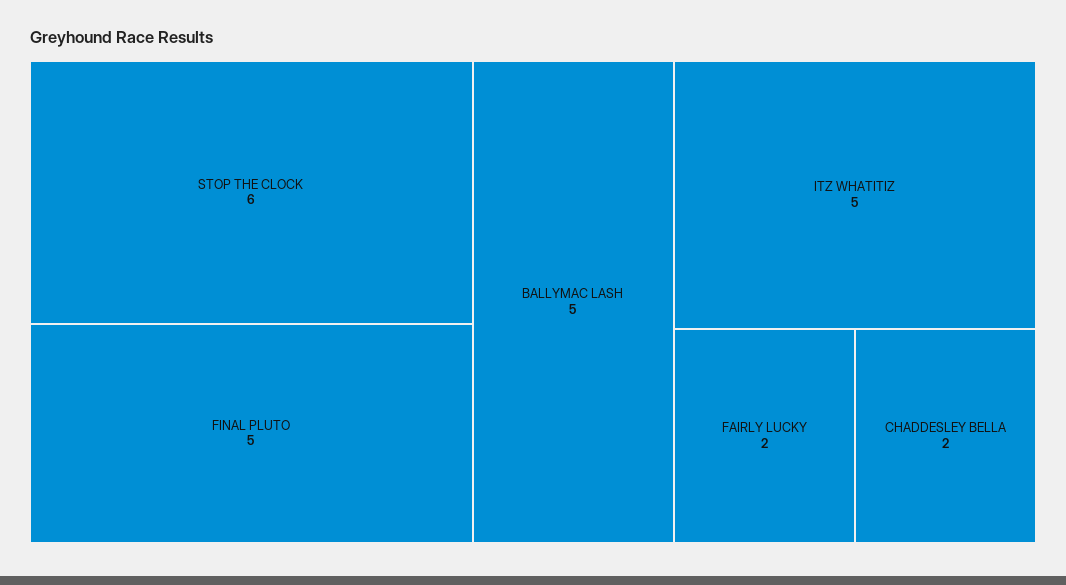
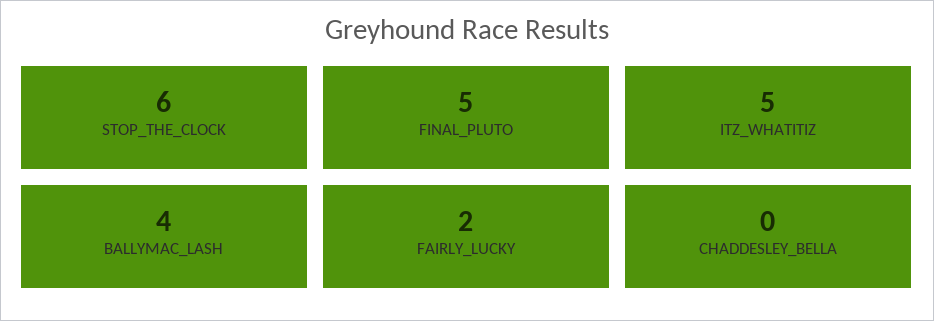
BALLYMAC LASH: 5 -> 4
CHADDESLEY BELLA: 2 -> 0

